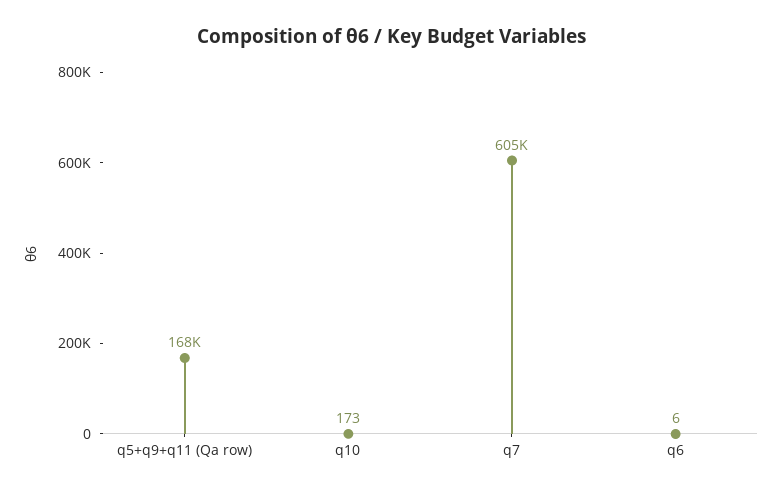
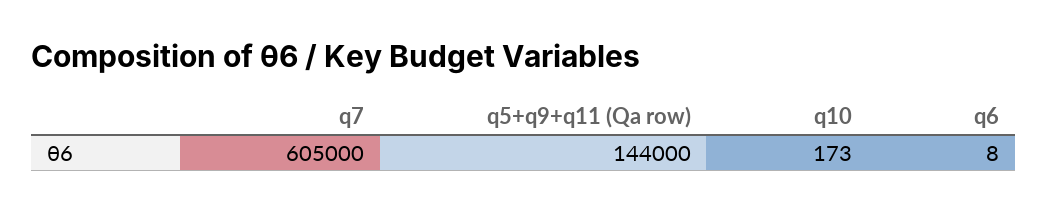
q5+q9+q11 (Qa row): 168000 -> 144000
q6: 6 -> 8

